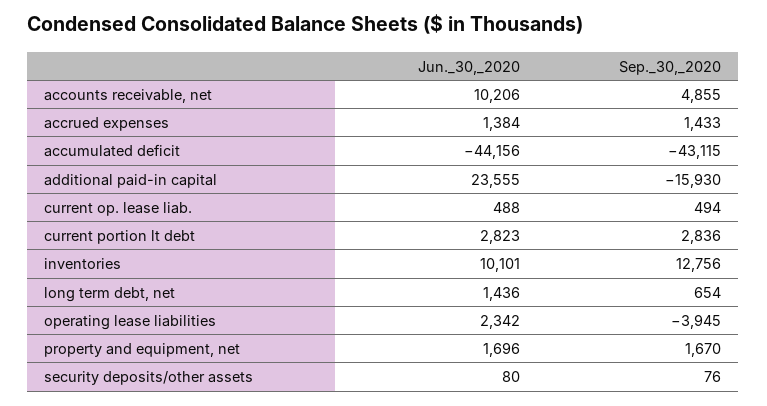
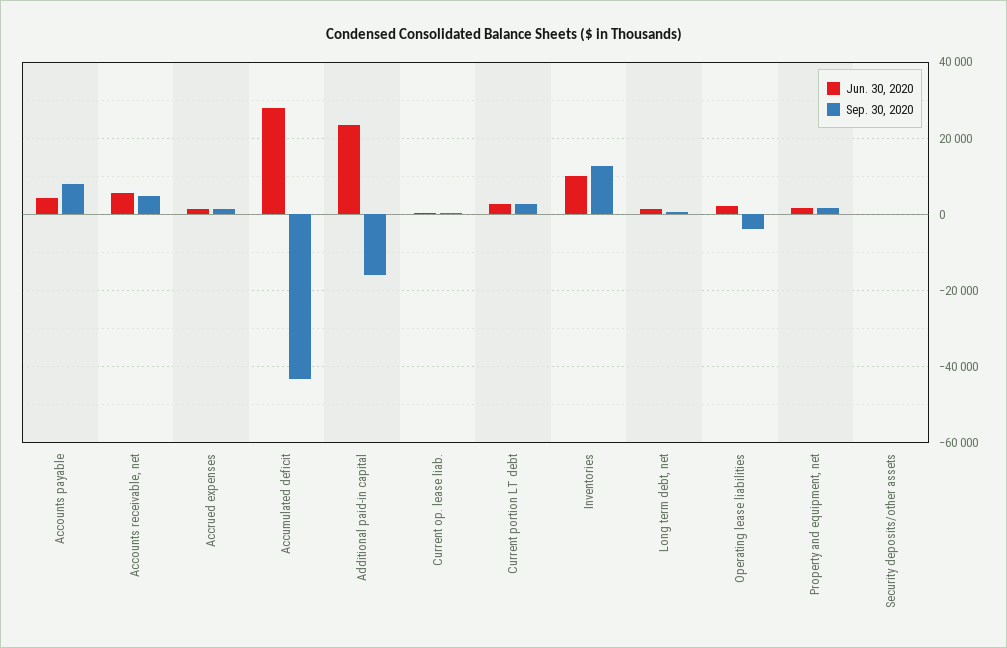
Jun._30,_2020, accounts receivable, net: 10206 -> 6000
Jun._30,_2020, accumulated deficit: -44156 -> 28000
Jun._30,_2020, Accounts payable: none -> 4000
Sep._30,_2020, Accounts payable: none -> 8000

